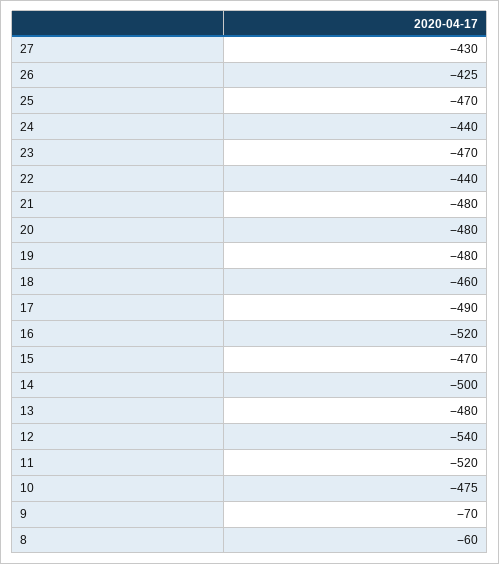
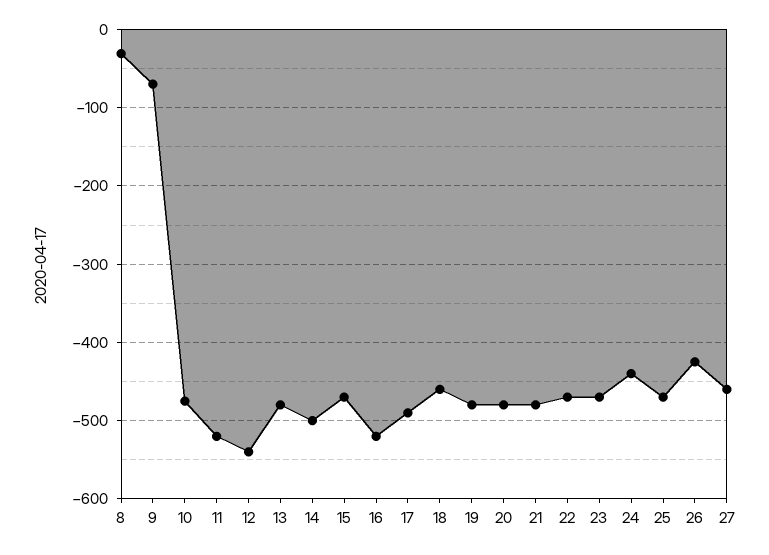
27: -430 -> -460
22: -440 -> -470
8: -60 -> -30

